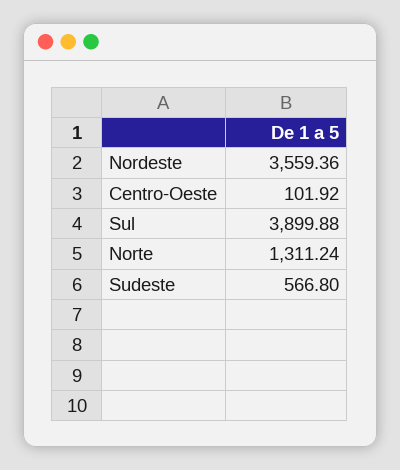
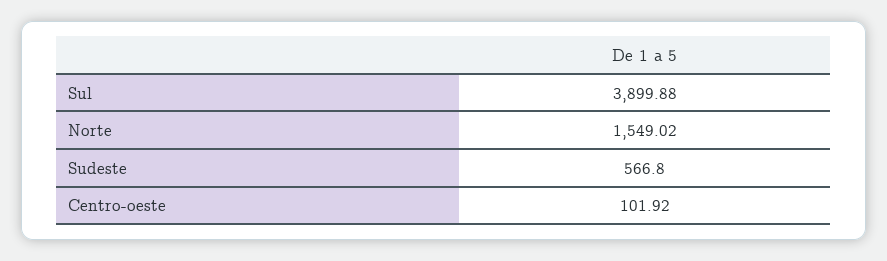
Nordeste: 3559.36 -> none
Norte: 1311.24 -> 1549.02

